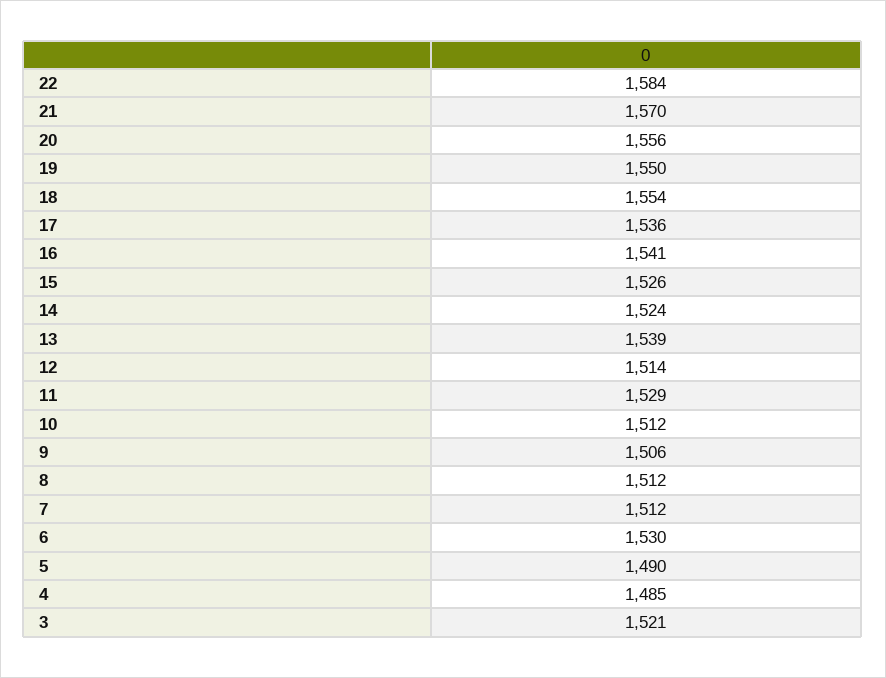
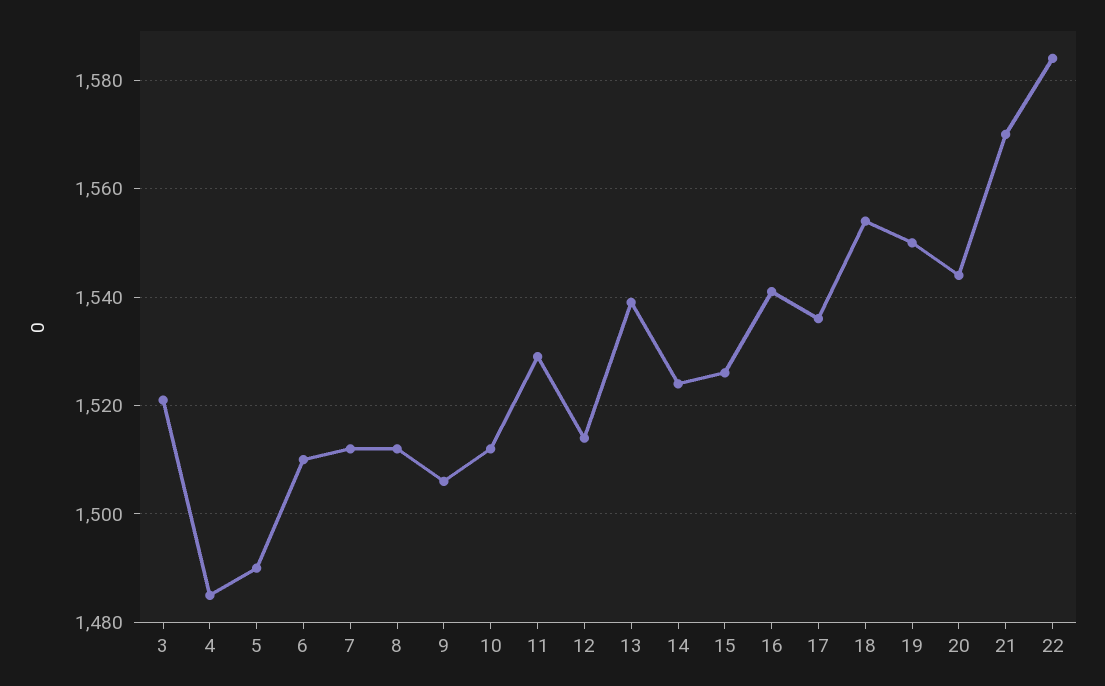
20: 1556 -> 1545
6: 1530 -> 1510

